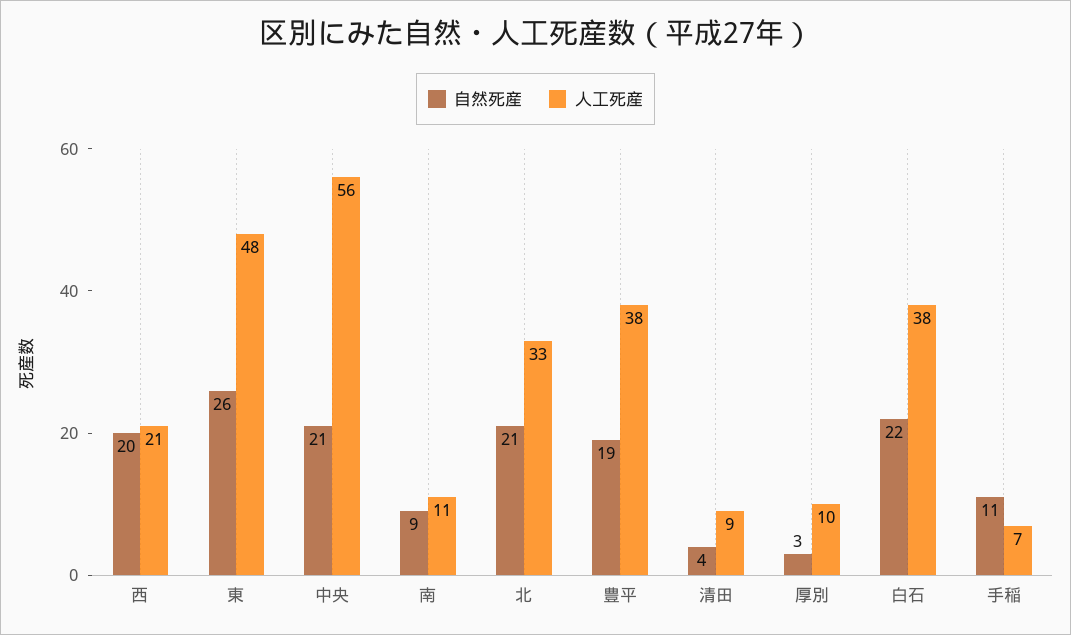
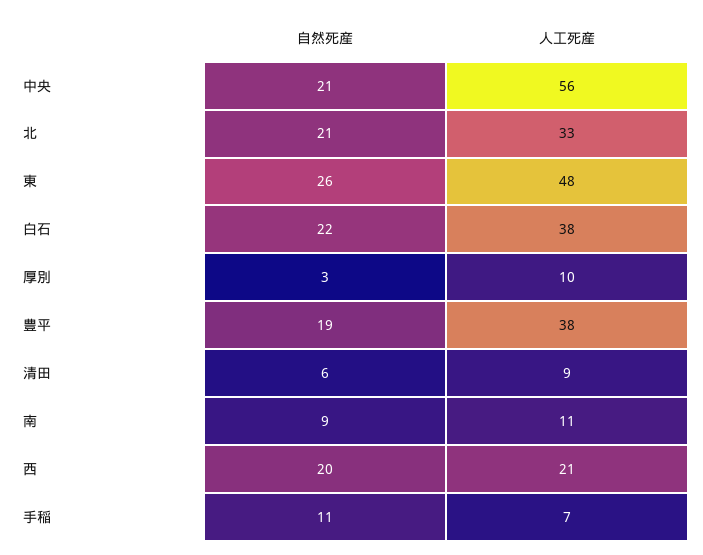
自然死産, 清田: 4 -> 6

